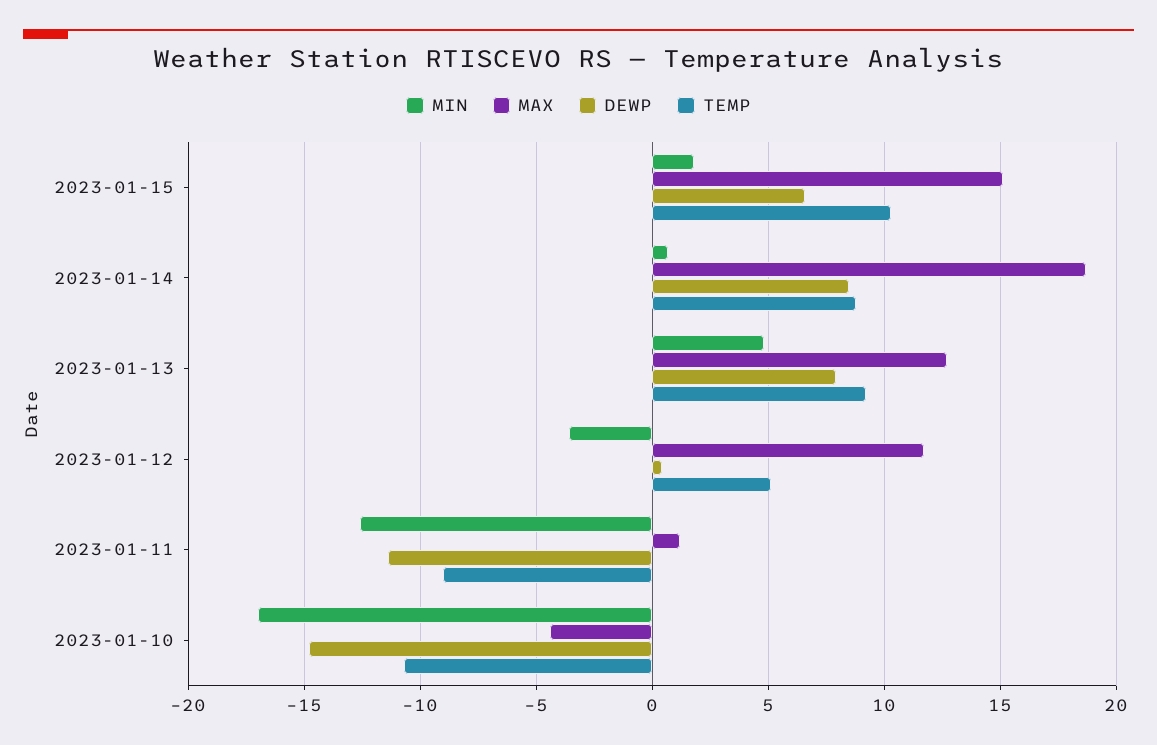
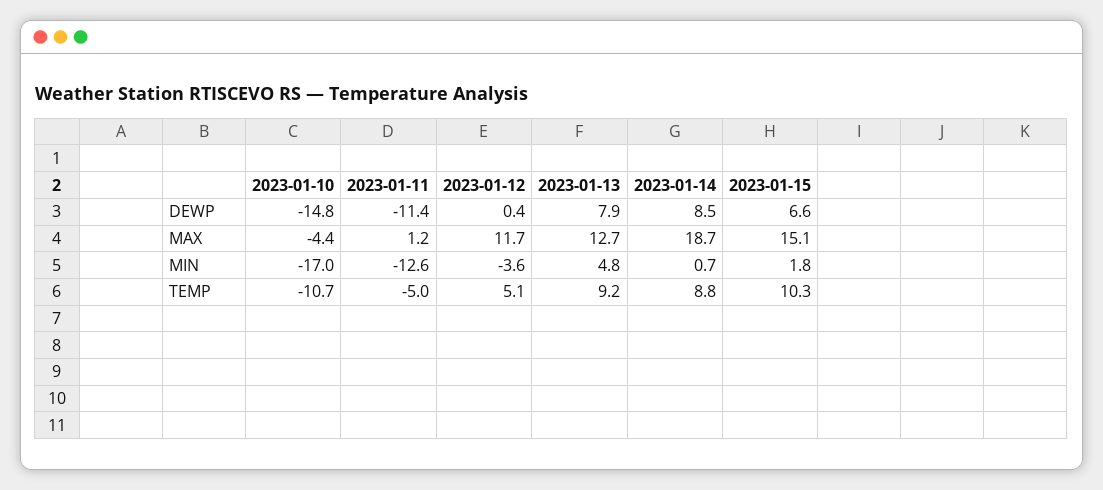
TEMP, 2023-01-11: -9 -> -5

